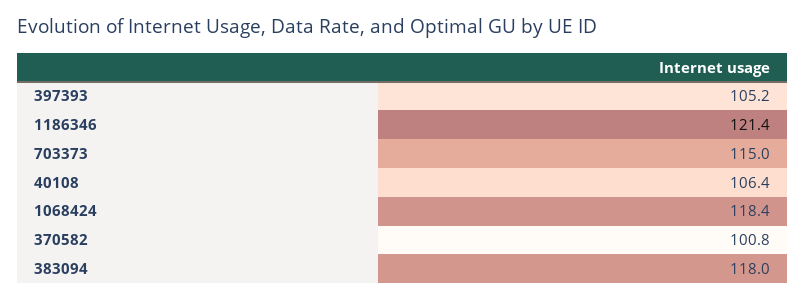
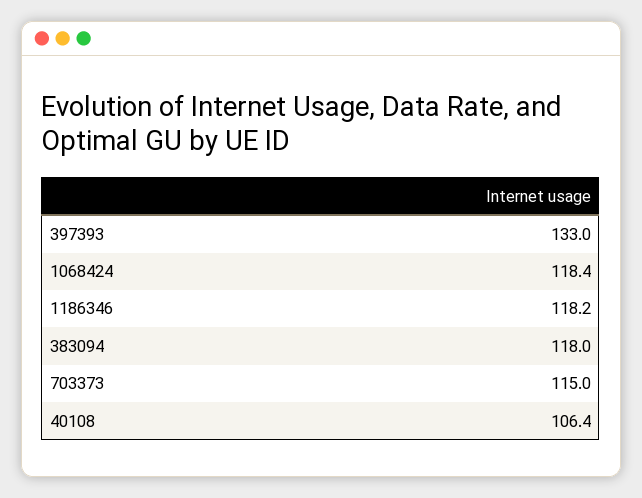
397393: 105.2 -> 133
1186346: 121.4 -> 118.2
370582: 100.8 -> none

